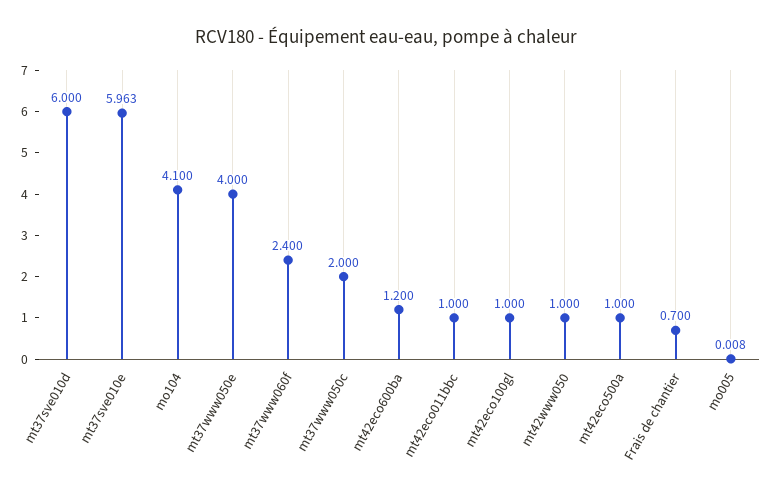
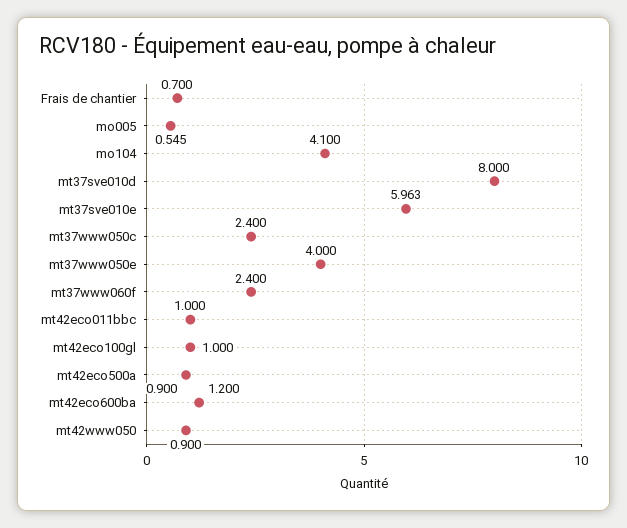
mt37sve010d: 6 -> 8
mt37www050c: 2 -> 2.4
mt42www050: 1 -> 0.9
mt42eco500a: 1 -> 0.9
mo005: 0.008 -> 0.545

